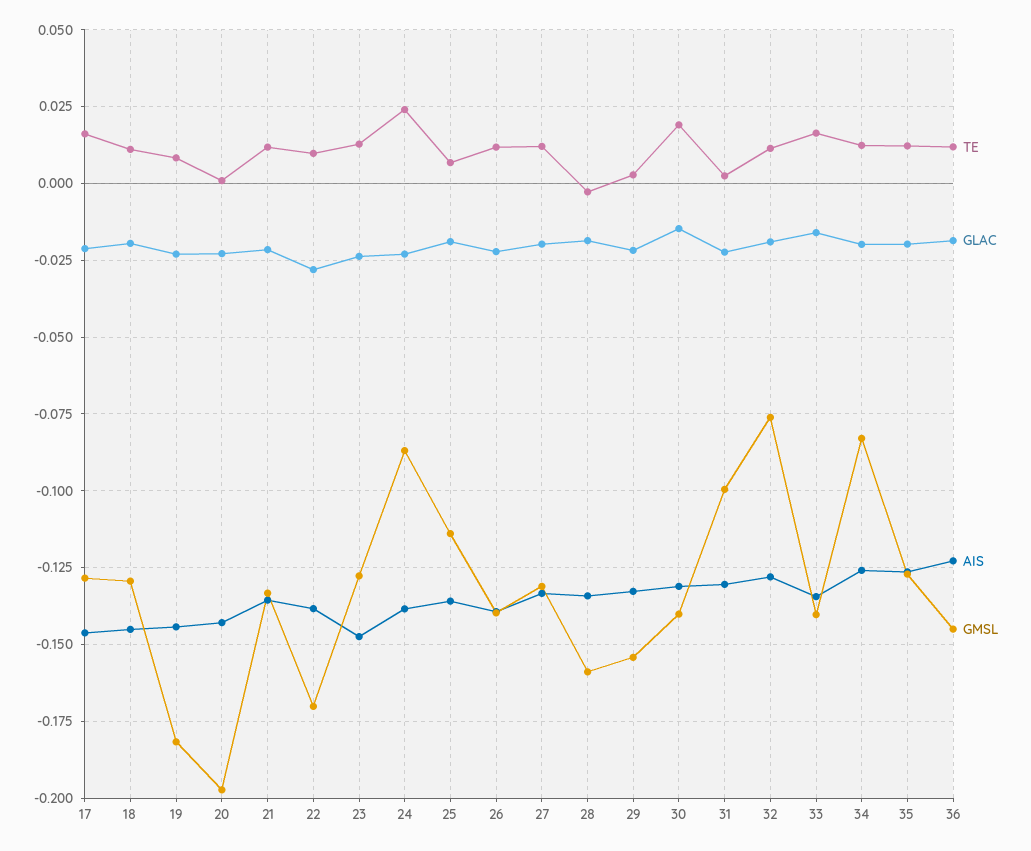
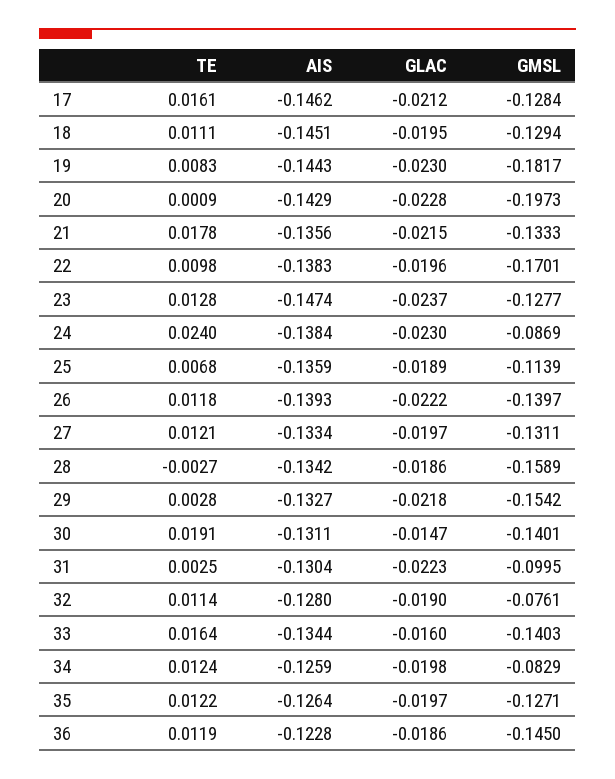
TE, 21: 0.0125 -> 0.0178
GLAC, 22: -0.0275 -> -0.0196

